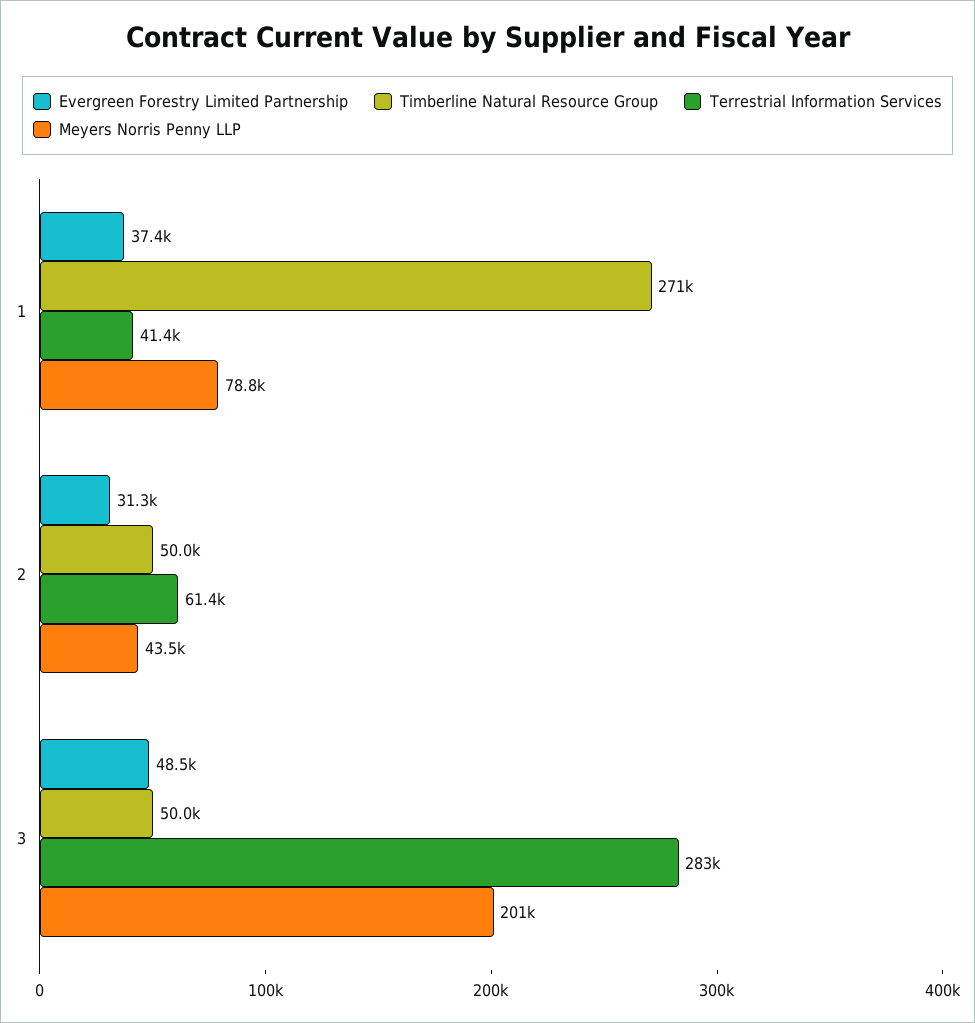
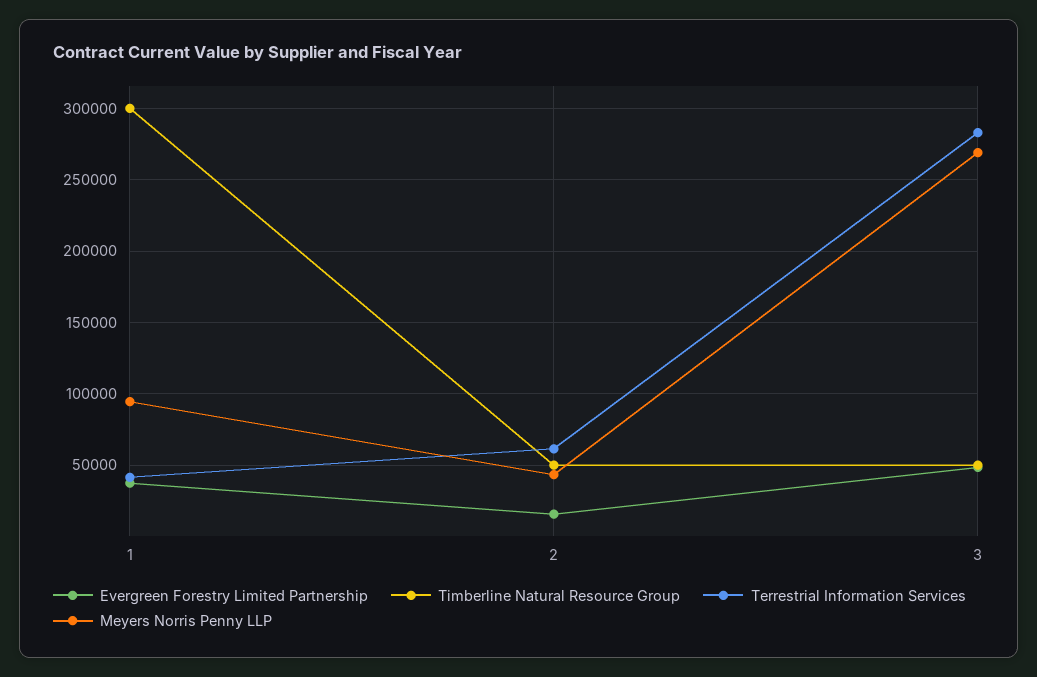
Timberline Natural Resource Group, 1: 271000 -> 300000
Meyers Norris Penny LLP, 1: 78800 -> 95000
Evergreen Forestry Limited Partnership, 2: 31300 -> 15000
Meyers Norris Penny LLP, 3: 201000 -> 270000

